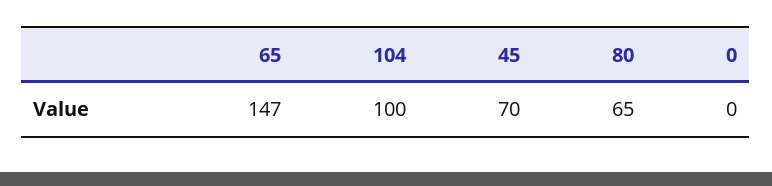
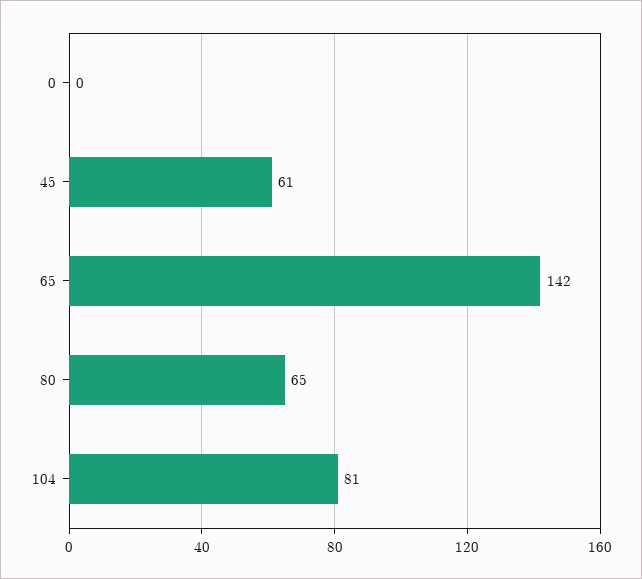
65: 147 -> 142
104: 100 -> 81
45: 70 -> 61

